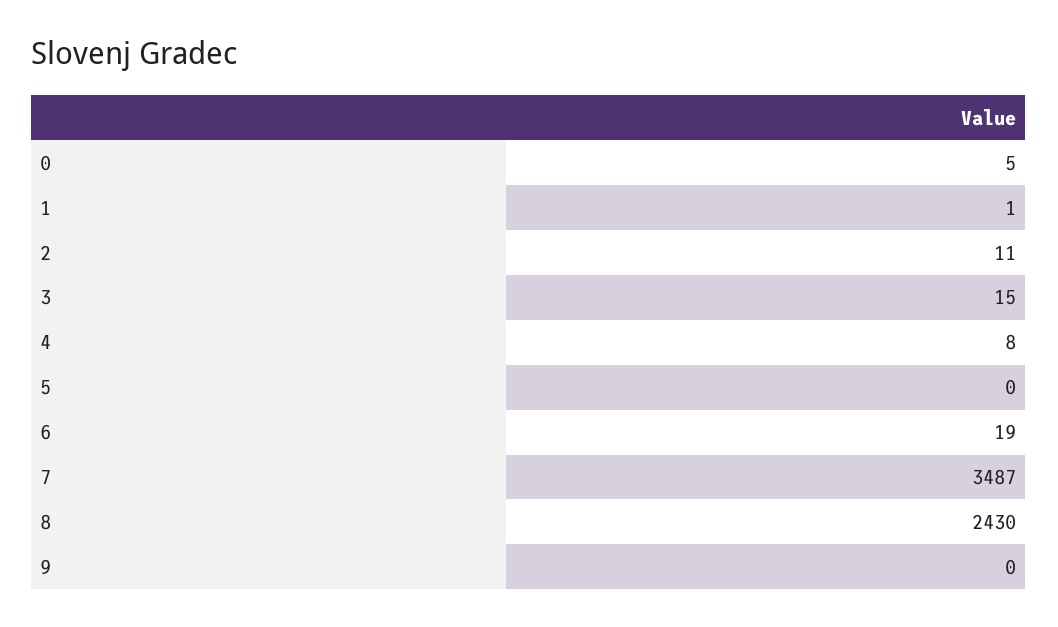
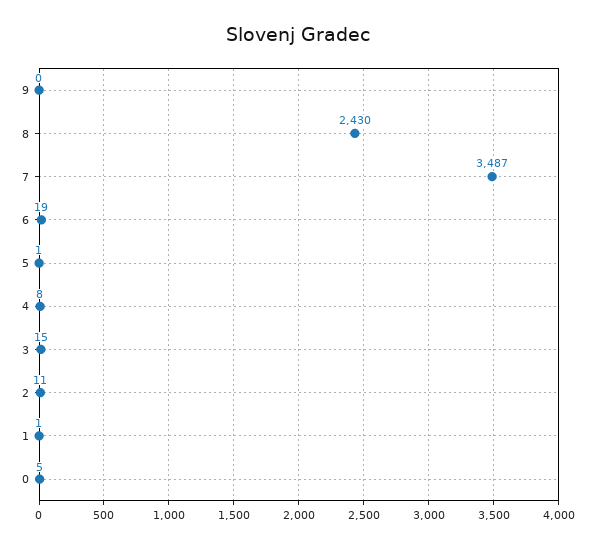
5: 0 -> 1

